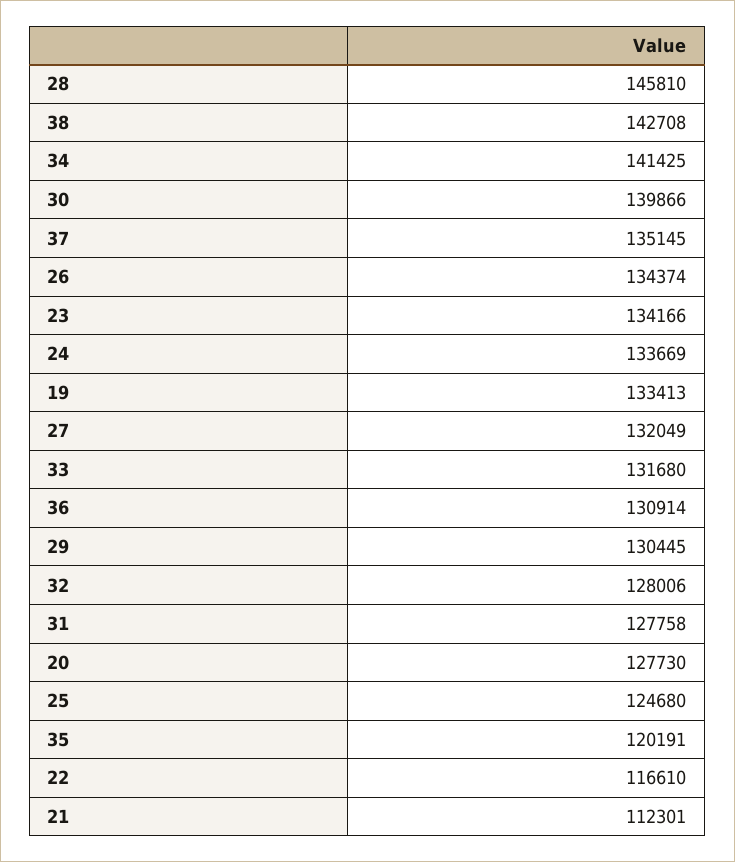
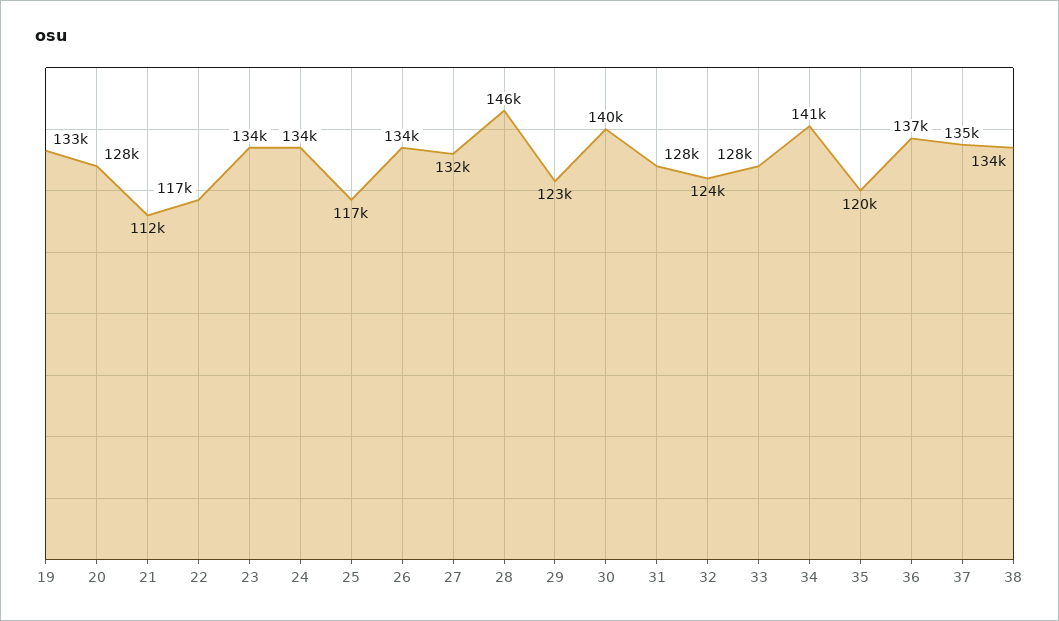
38: 142708 -> 134000
33: 131680 -> 128000
36: 130914 -> 137000
29: 130445 -> 123000
32: 128006 -> 124000
25: 124680 -> 117000

